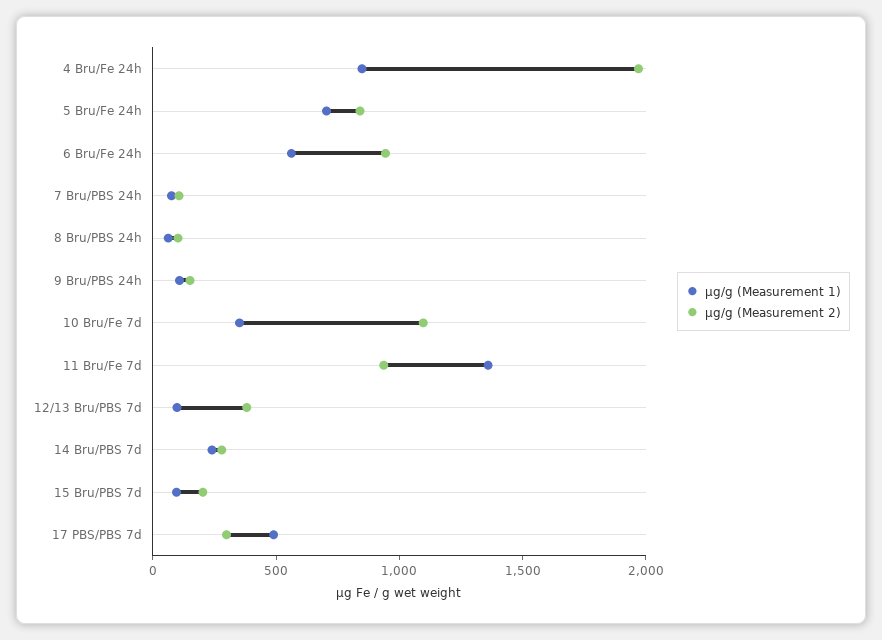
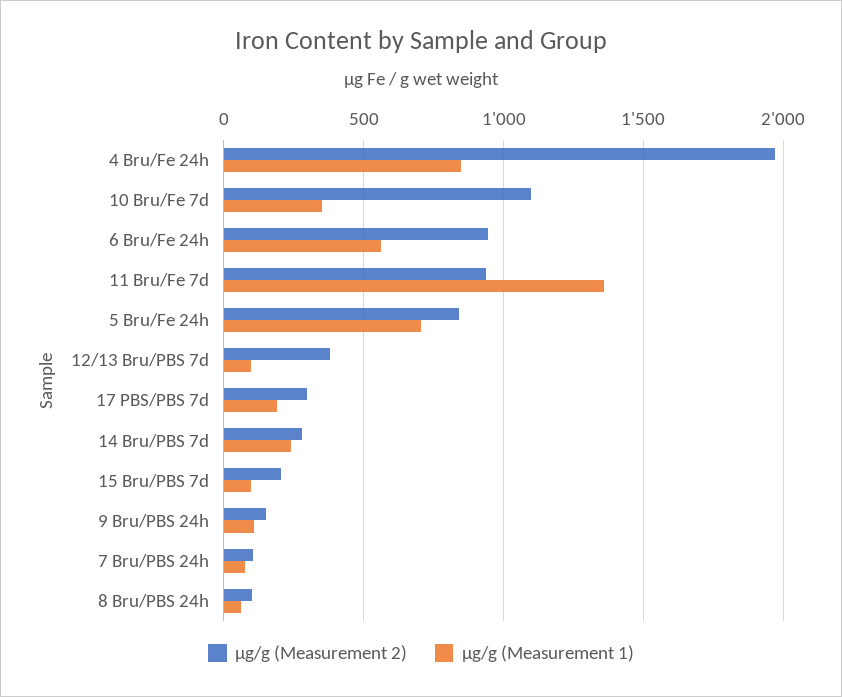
µg/g (Measurement 1), 17 PBS/PBS 7d: 500 -> 200

